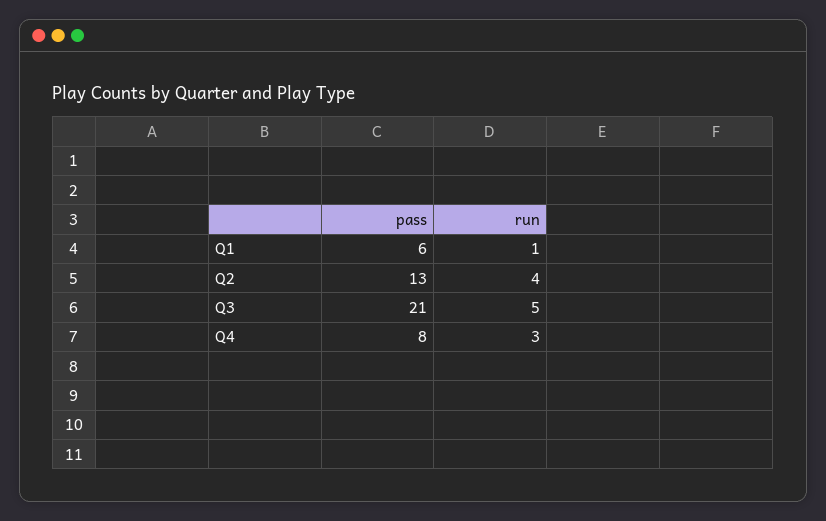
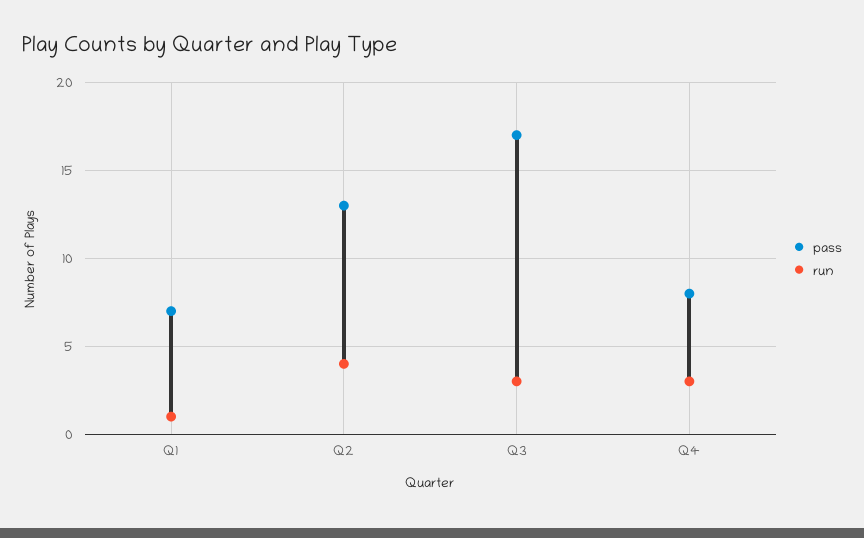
pass, Q1: 6 -> 7
pass, Q3: 21 -> 17
run, Q3: 5 -> 3

